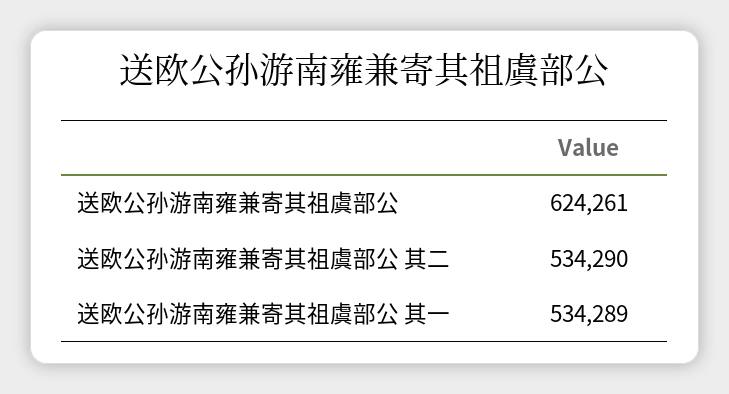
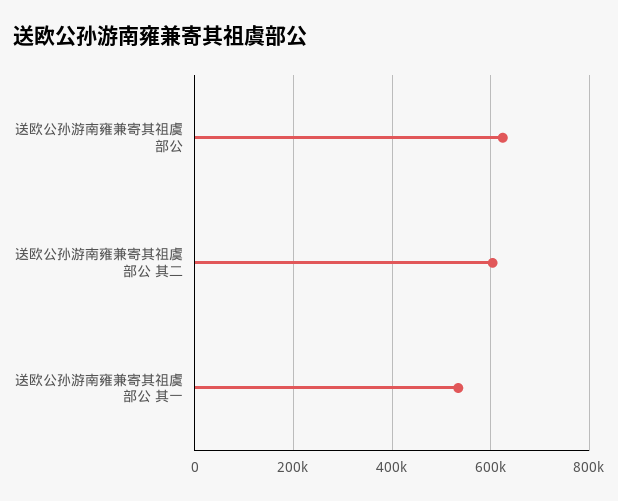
送欧公孙游南雍兼寄其祖虞部公 其二: 534290 -> 600000

